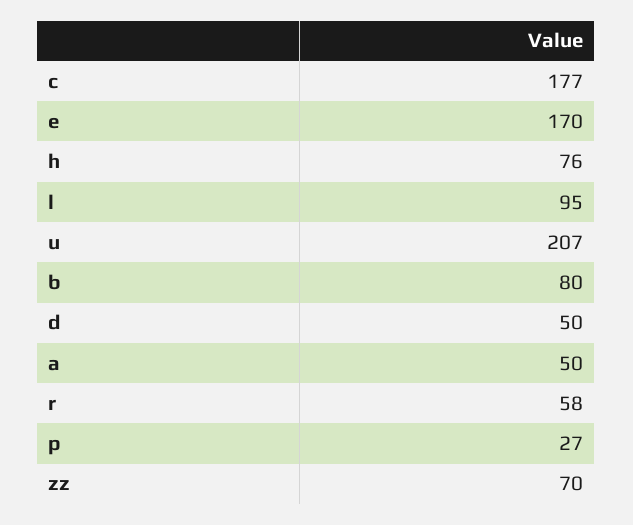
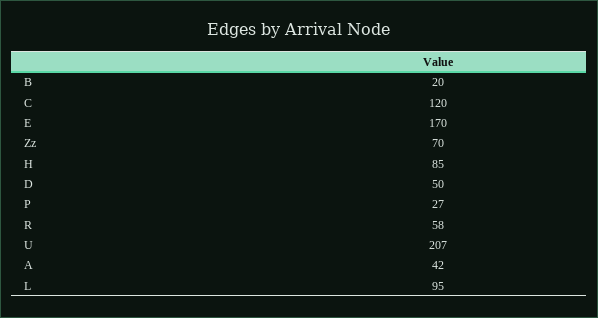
c: 177 -> 120
h: 76 -> 85
b: 80 -> 20
a: 50 -> 42

